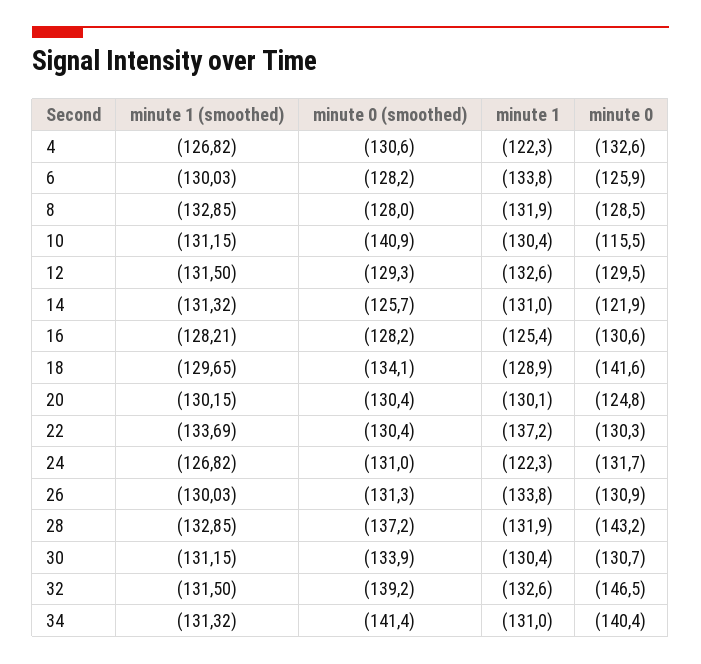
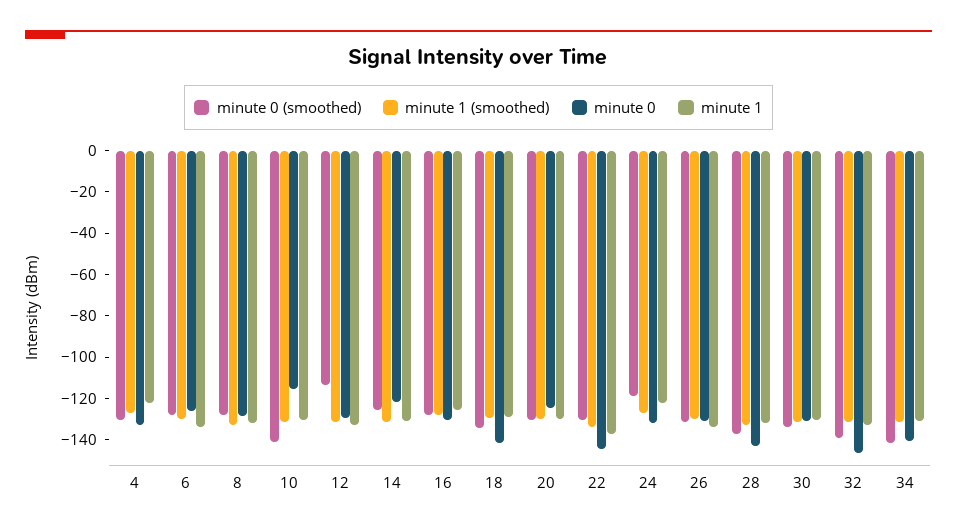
minute 0 (smoothed), 12: -129.3 -> -115
minute 0, 22: -130.3 -> -145
minute 0 (smoothed), 24: -131 -> -120

